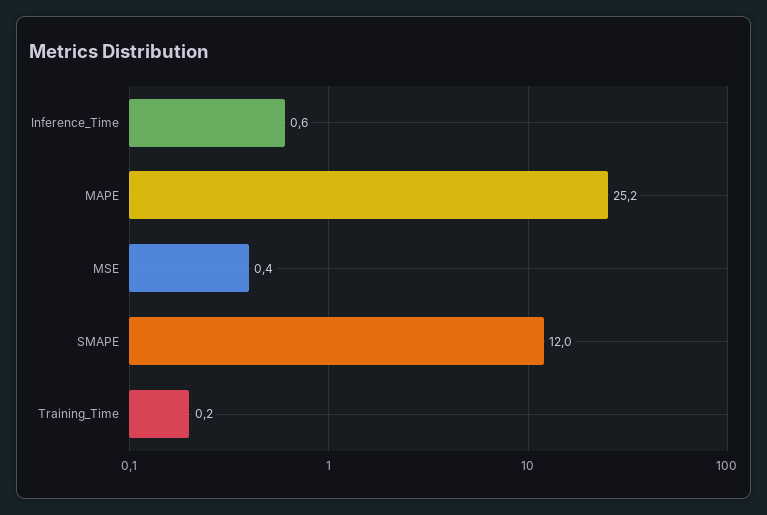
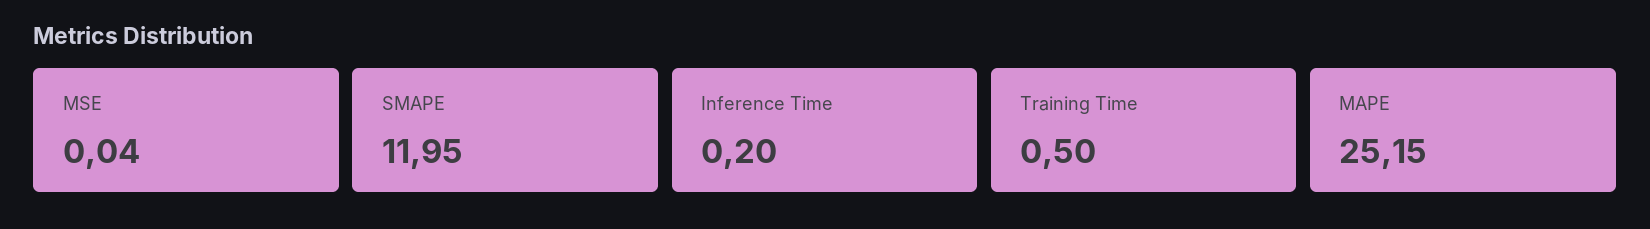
Inference_Time: 0.6 -> 0.2
MSE: 0.4 -> 0.04
Training_Time: 0.2 -> 0.5

